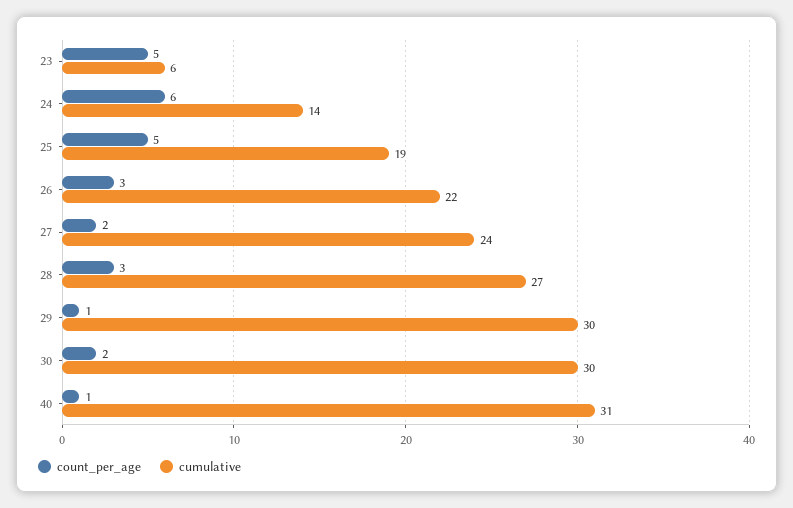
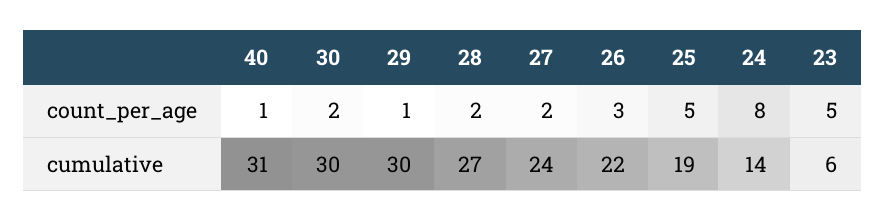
count_per_age, 24: 6 -> 8
count_per_age, 28: 3 -> 2

